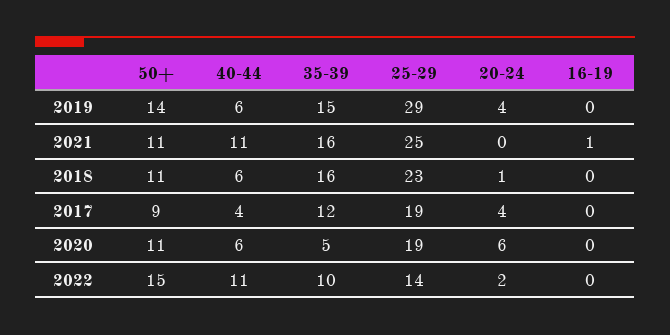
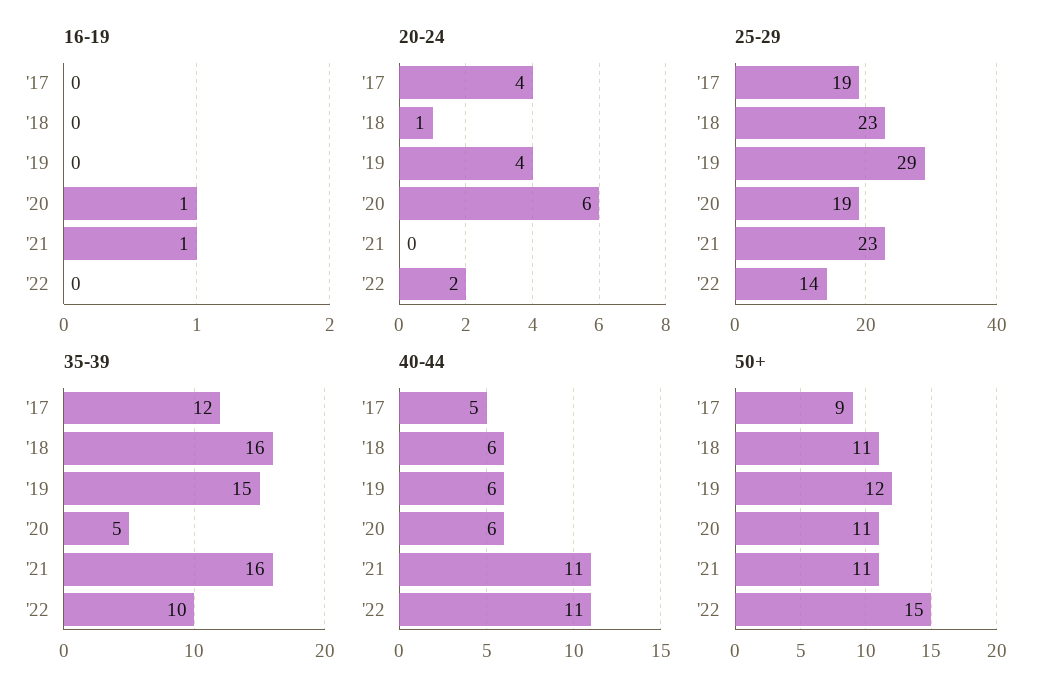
50+, 2019: 14 -> 12
25-29, 2021: 25 -> 23
40-44, 2017: 4 -> 5
16-19, 2020: 0 -> 1

